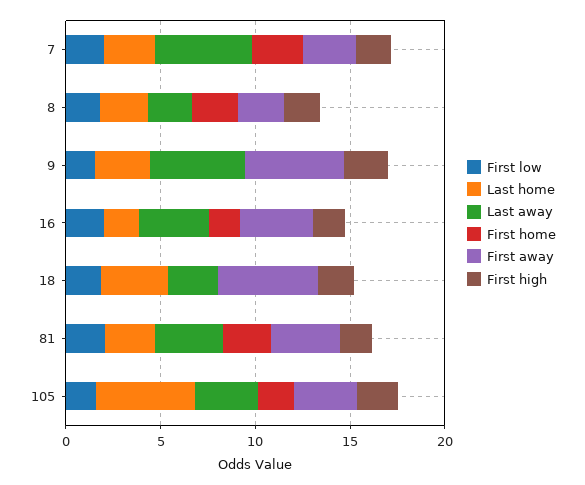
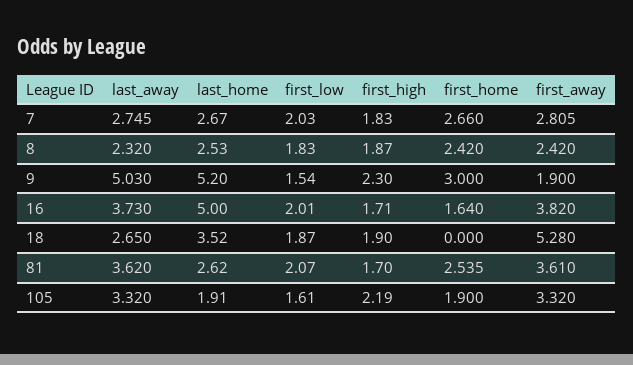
Last away, 7: 5 -> 2.745
Last home, 9: 3 -> 5.2
First home, 9: 0 -> 3
First away, 9: 5 -> 1.9
Last home, 16: 2 -> 5
Last home, 105: 5 -> 1.91

